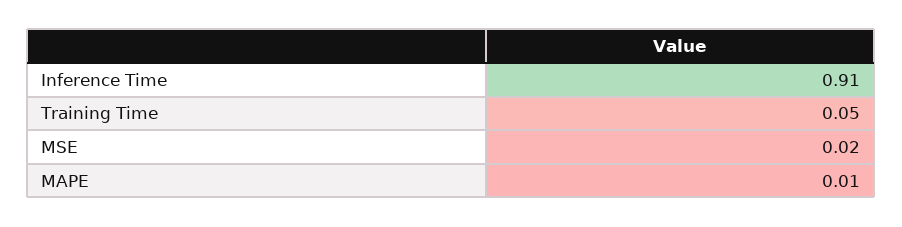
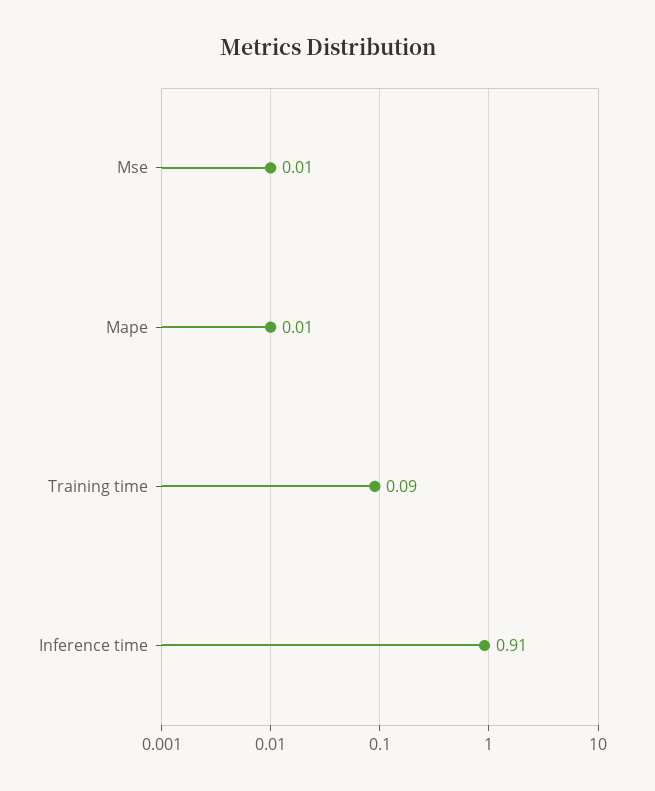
Training Time: 0.05 -> 0.09
MSE: 0.02 -> 0.01

